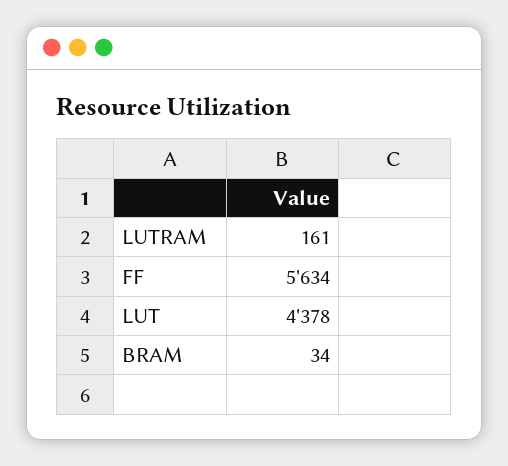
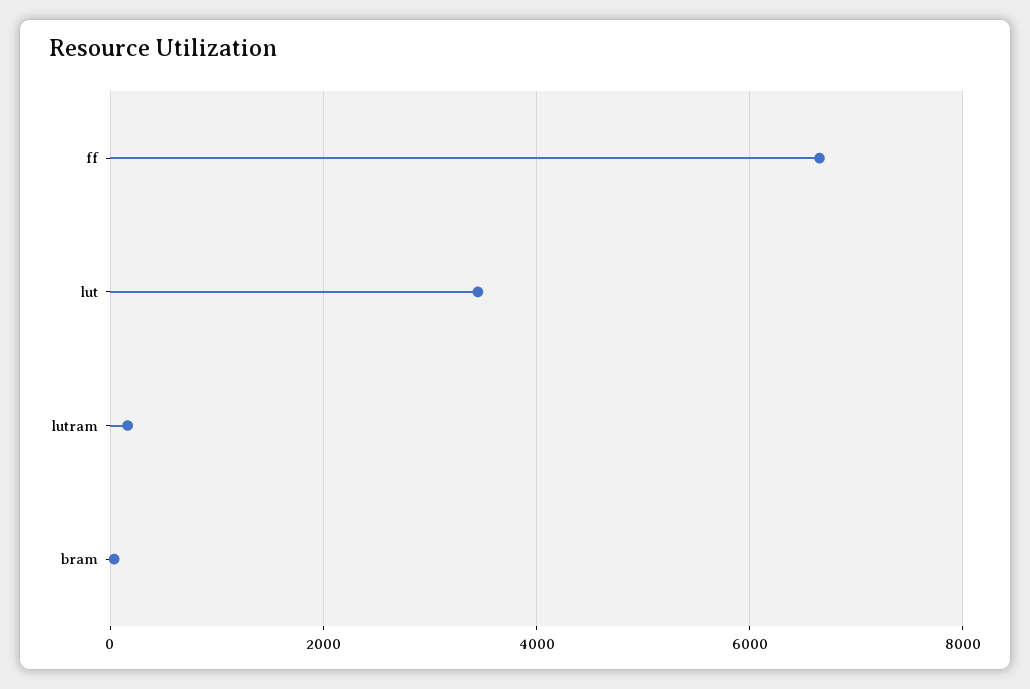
FF: 5634 -> 6600
LUT: 4378 -> 3400

